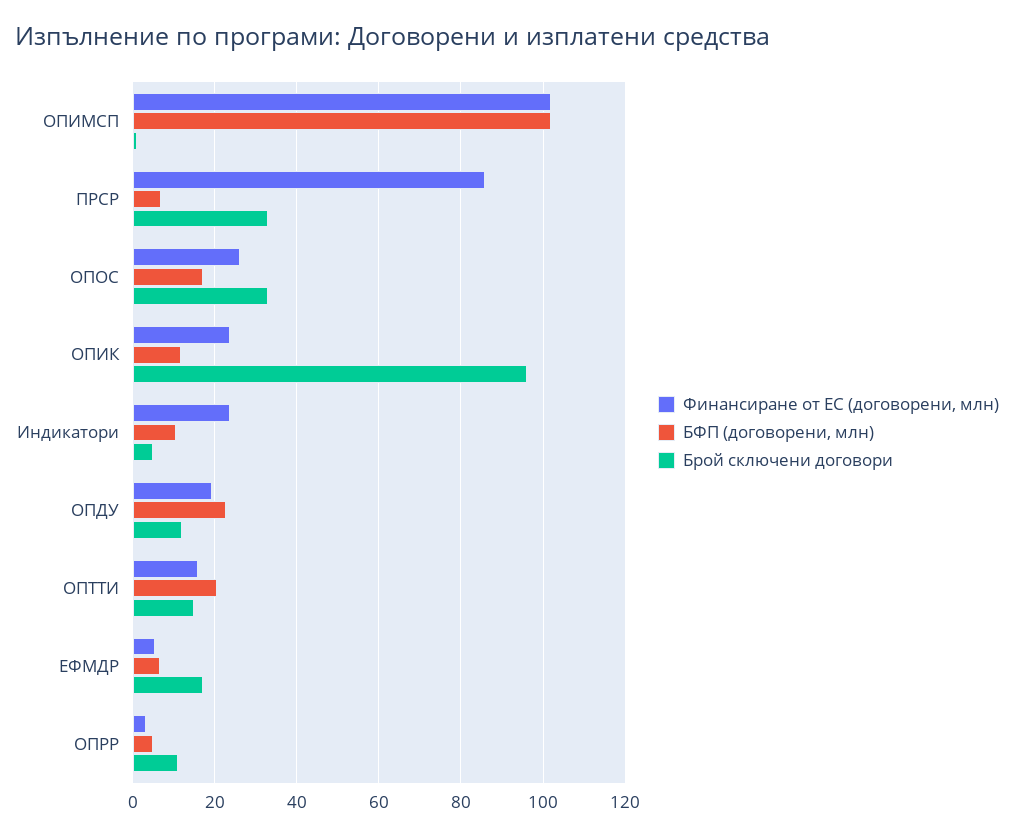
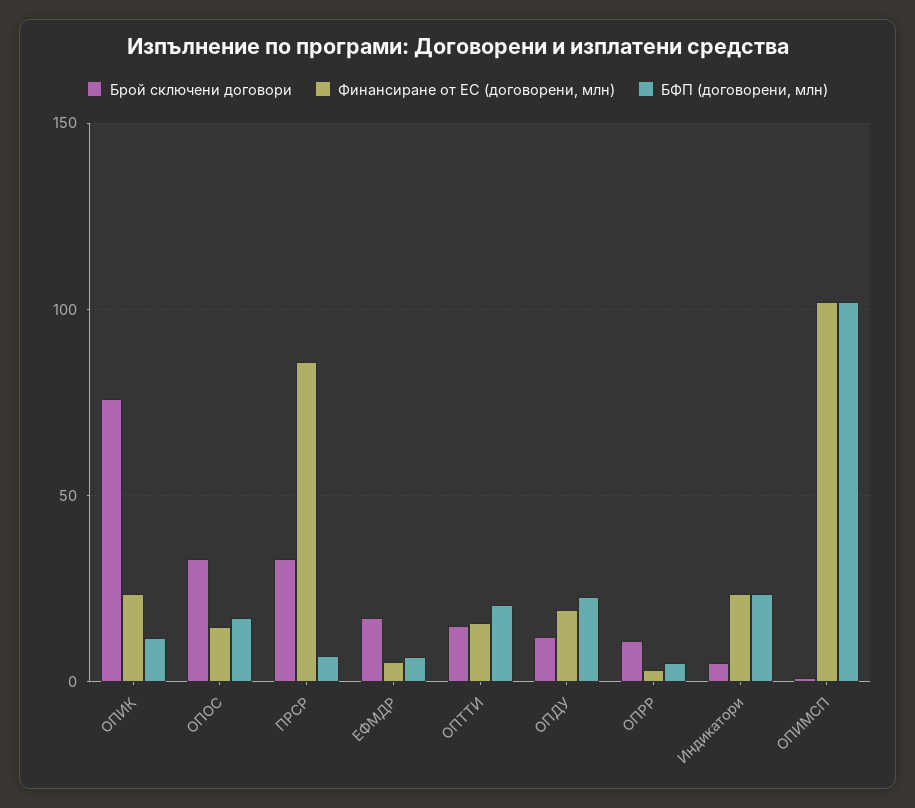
Финансиране от ЕС (договорени, млн), ОПОС: 26 -> 15
Брой сключени договори, ОПИК: 96 -> 75
БФП (договорени, млн), Индикатори: 10 -> 25

